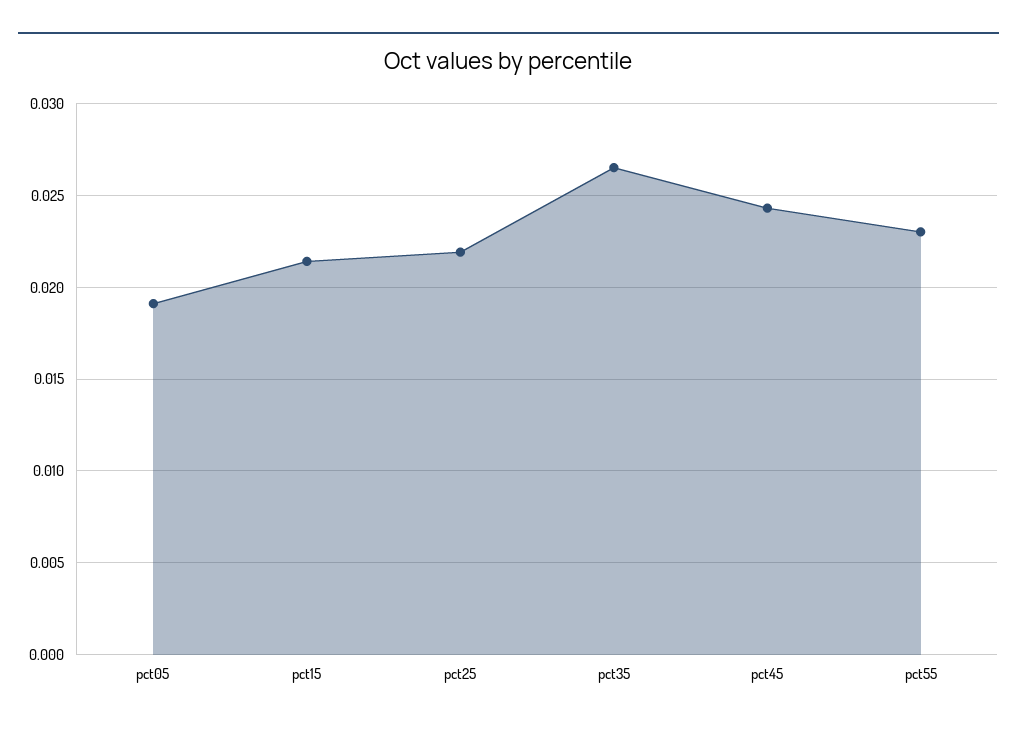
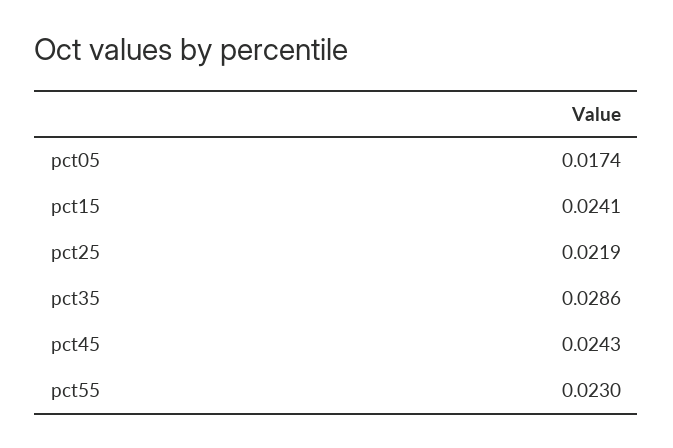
pct05: 0.019 -> 0.0174
pct15: 0.0215 -> 0.0241
pct35: 0.0265 -> 0.0286

